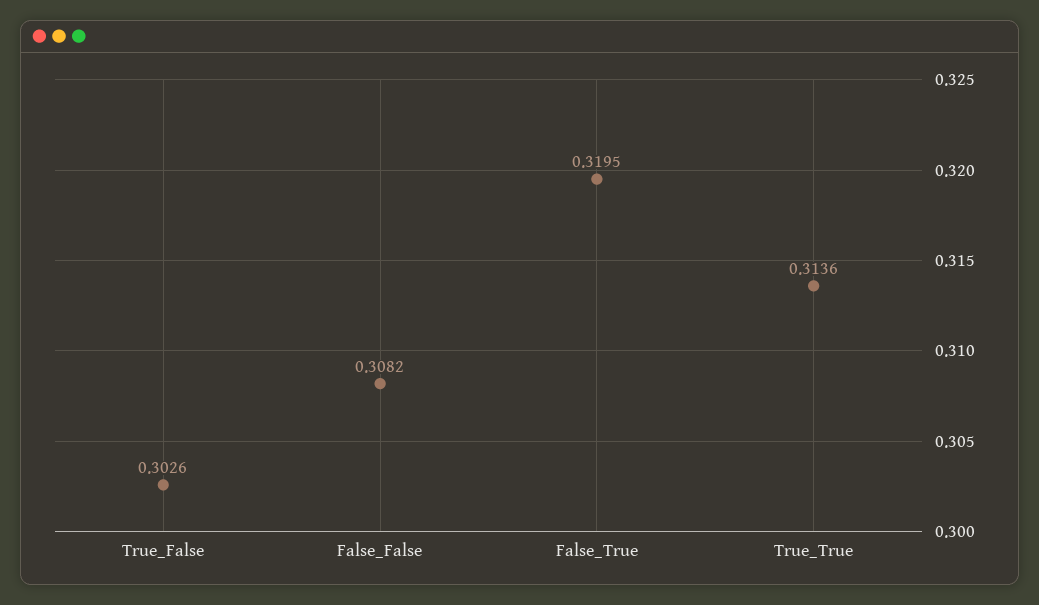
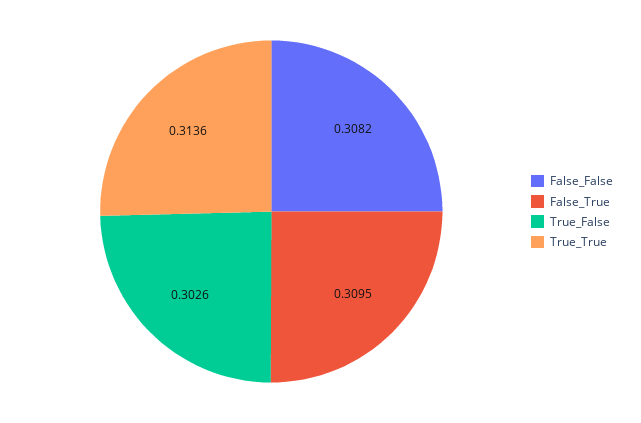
False_True: 0.3195 -> 0.3095

